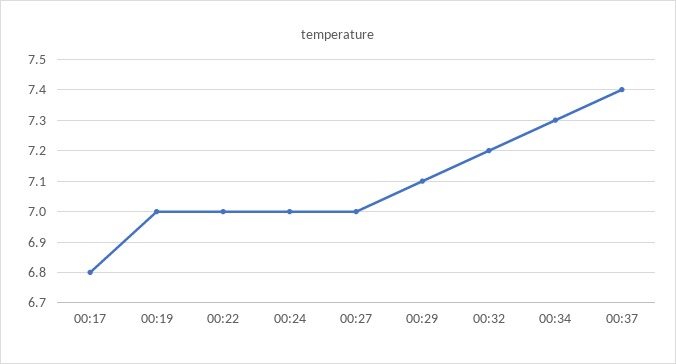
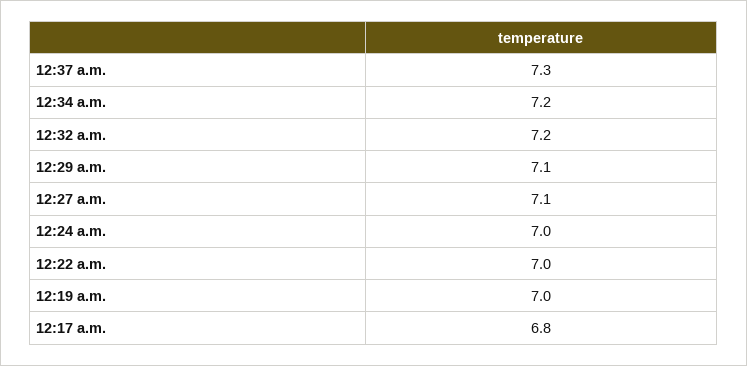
00:27: 7 -> 7.1
00:34: 7.3 -> 7.2
00:37: 7.4 -> 7.3

